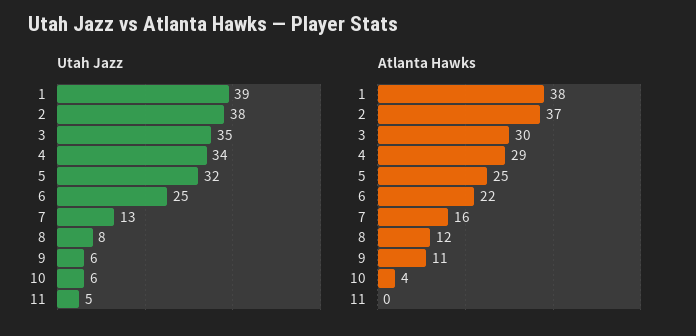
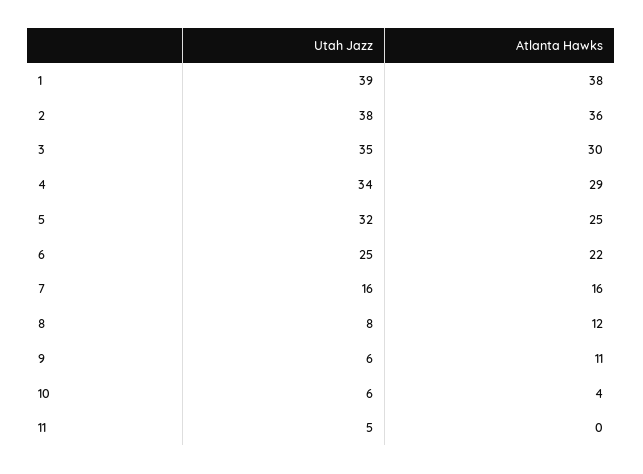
Utah Jazz, 7: 13 -> 16
Atlanta Hawks, 2: 37 -> 36

